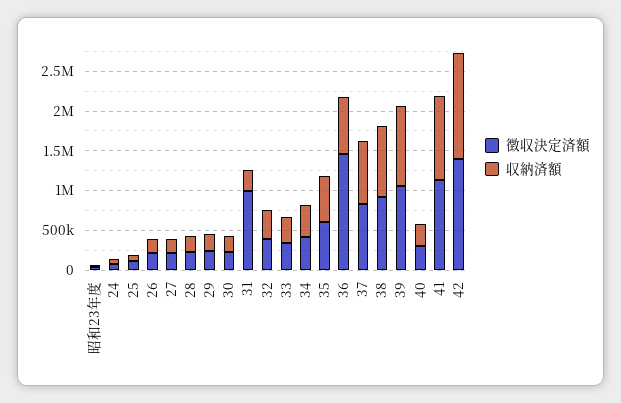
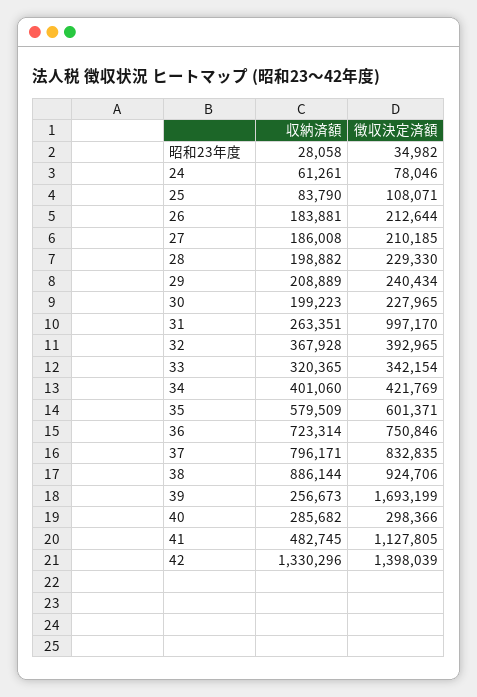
徴収決定済額, 36: 1500000 -> 750846
徴収決定済額, 39: 1000000 -> 1693199
収納済額, 39: 1000000 -> 256673
収納済額, 41: 1000000 -> 482745

